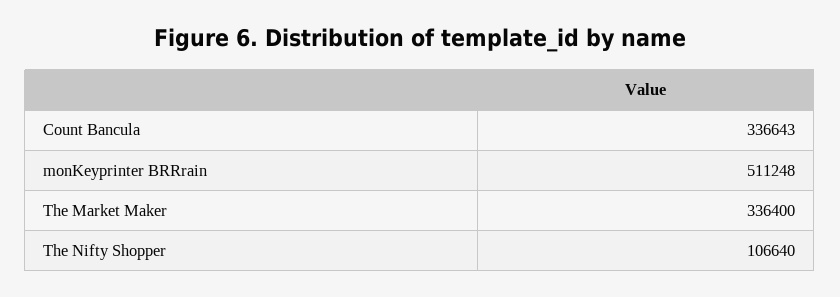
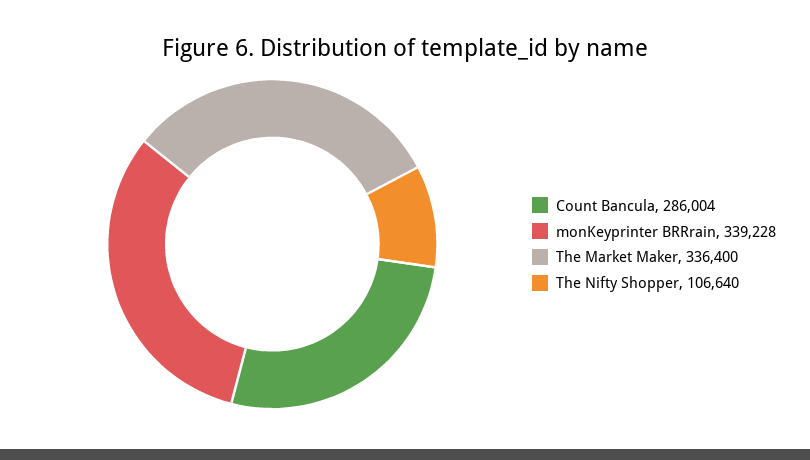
Count Bancula: 336643 -> 286004
monKeyprinter BRRrain: 511248 -> 339228

